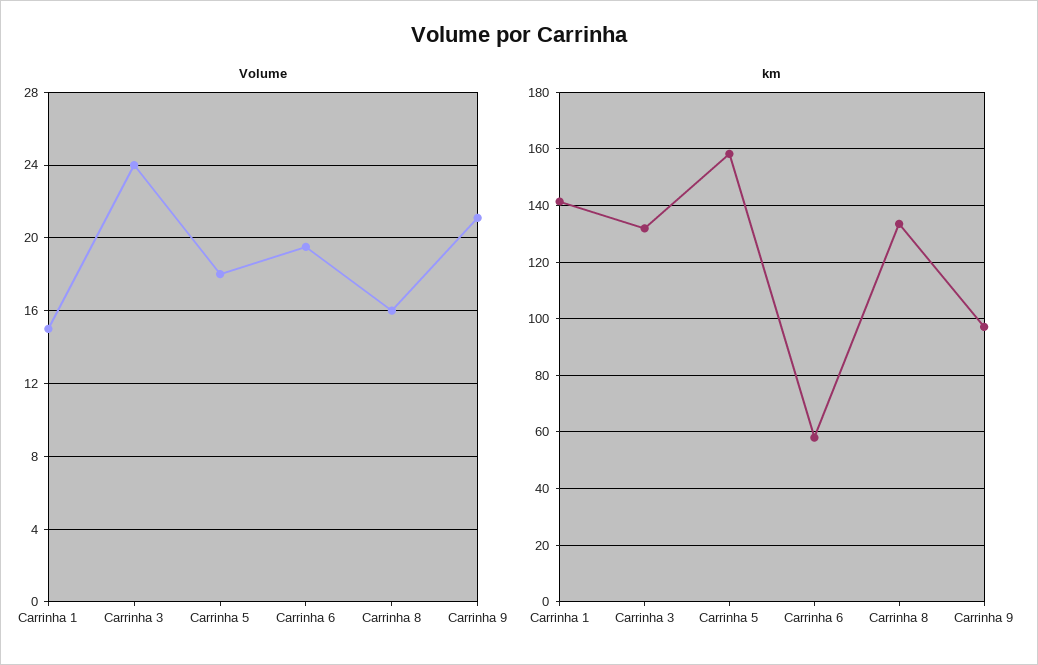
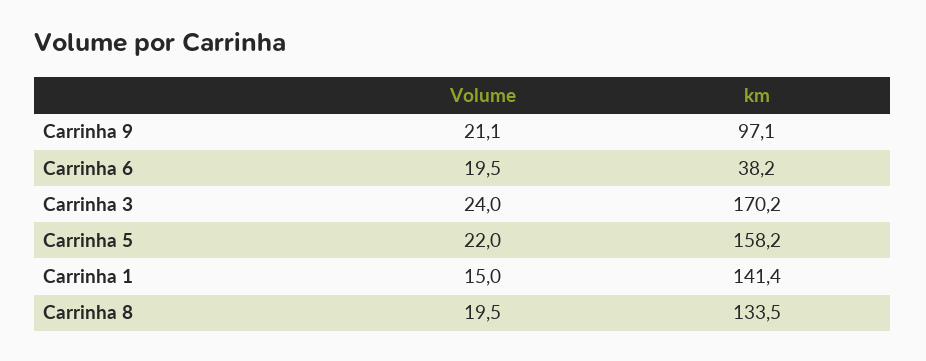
Volume, Carrinha 5: 18 -> 22
Volume, Carrinha 8: 16 -> 19.5
km, Carrinha 3: 132.5 -> 170.2
km, Carrinha 6: 57.5 -> 38.2

